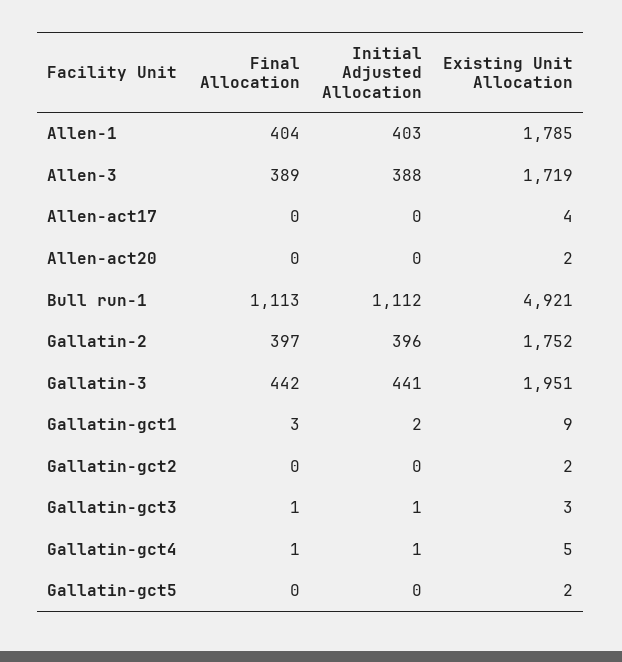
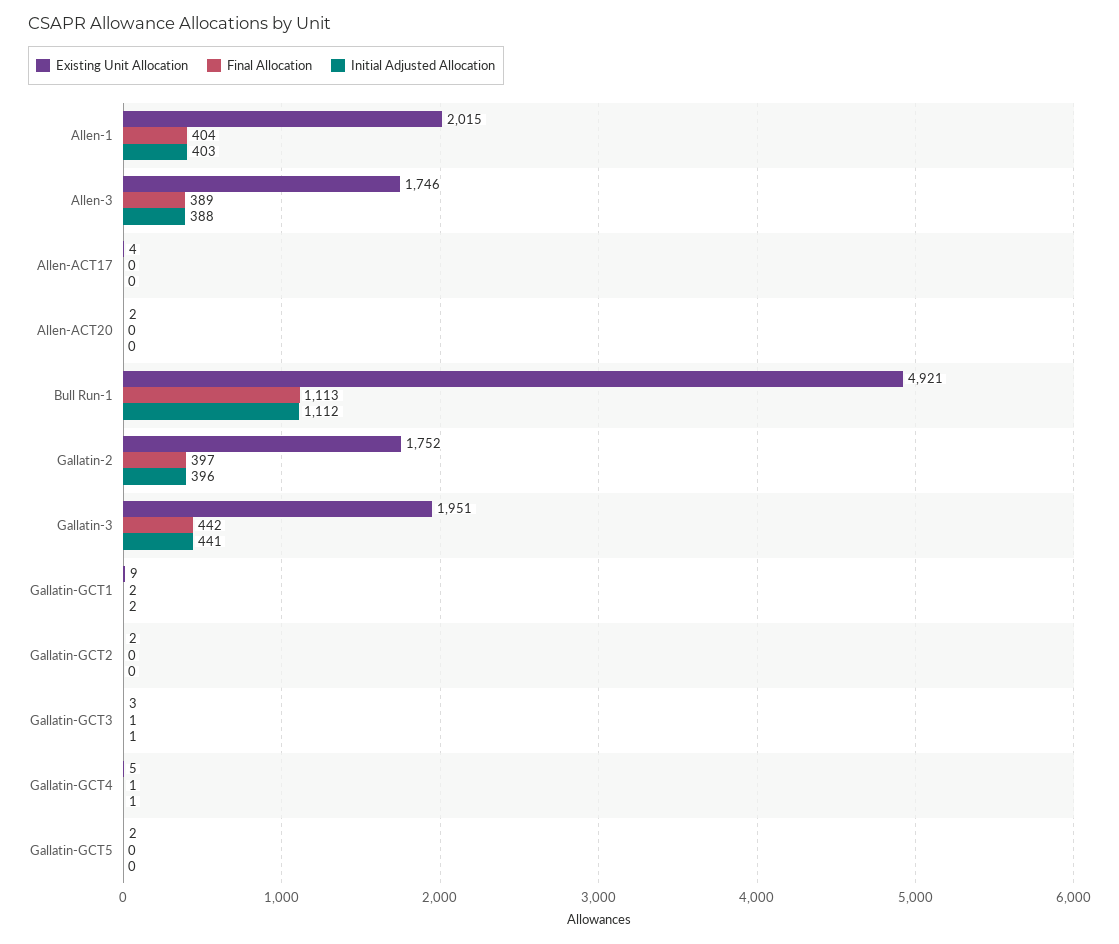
Existing Unit Allocation, Allen-1: 1785 -> 2015
Existing Unit Allocation, Allen-3: 1719 -> 1746
Final Allocation, Gallatin-gct1: 3 -> 2

